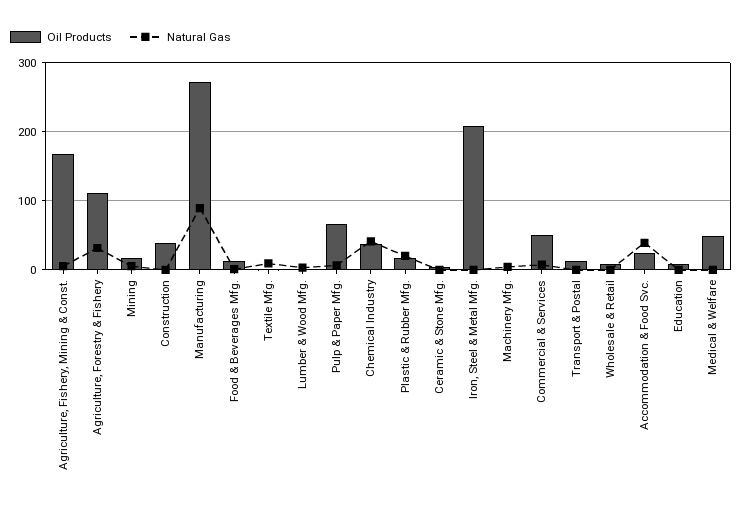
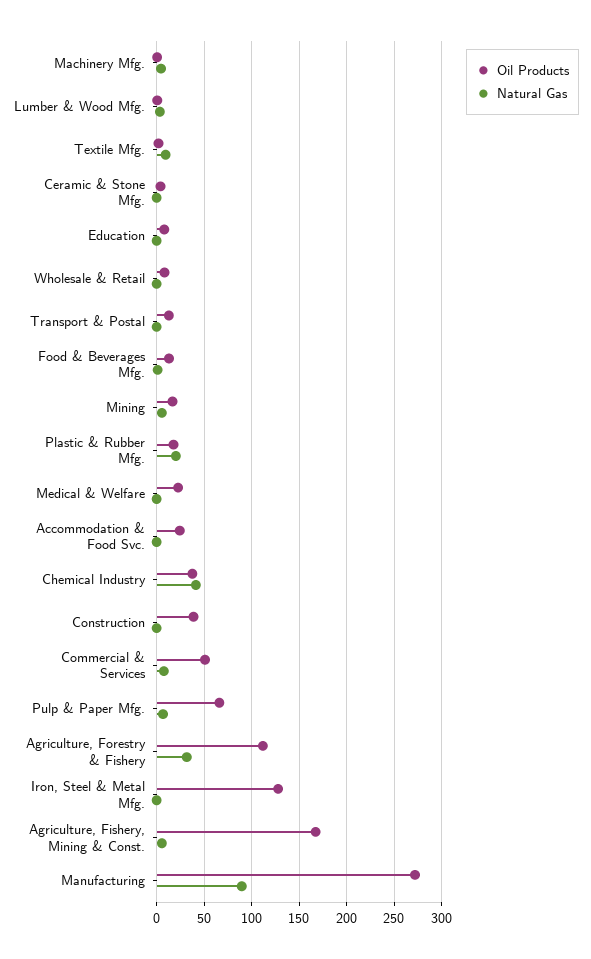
Oil Products, Iron, Steel & Metal Mfg.: 210 -> 130
Natural Gas, Accommodation & Food Svc.: 40 -> 0
Oil Products, Medical & Welfare: 50 -> 20

